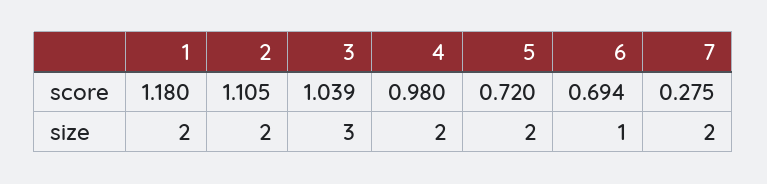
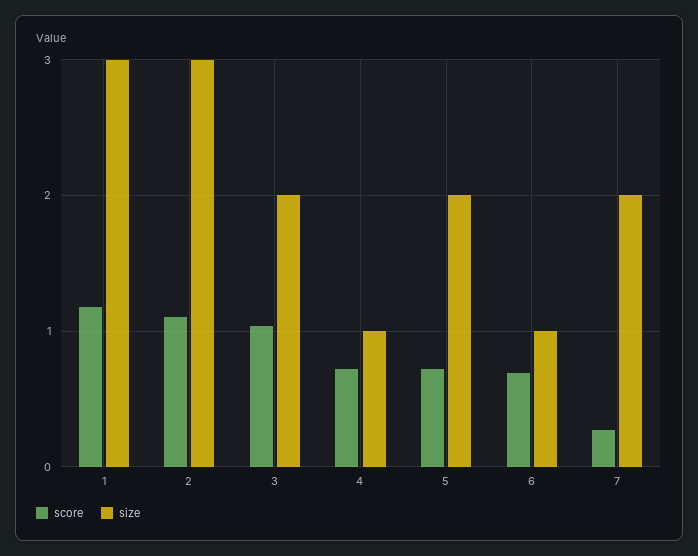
score, 4: 0.98 -> 0.7
size, 1: 2 -> 3
size, 2: 2 -> 3
size, 3: 3 -> 2
size, 4: 2 -> 1

